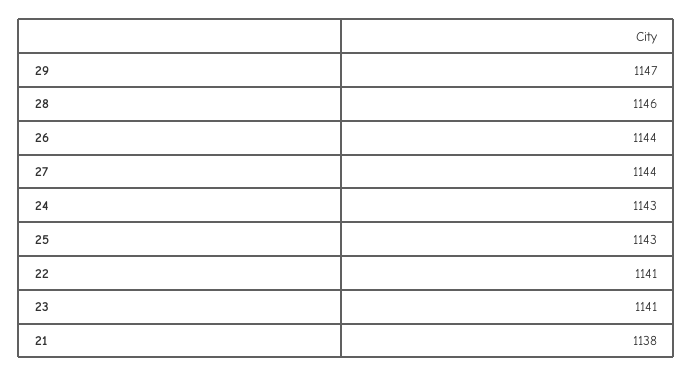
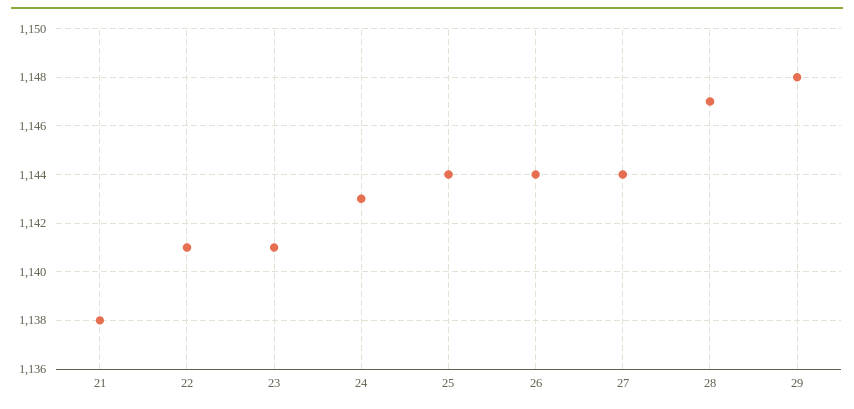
29: 1147 -> 1148
28: 1146 -> 1147
25: 1143 -> 1144

